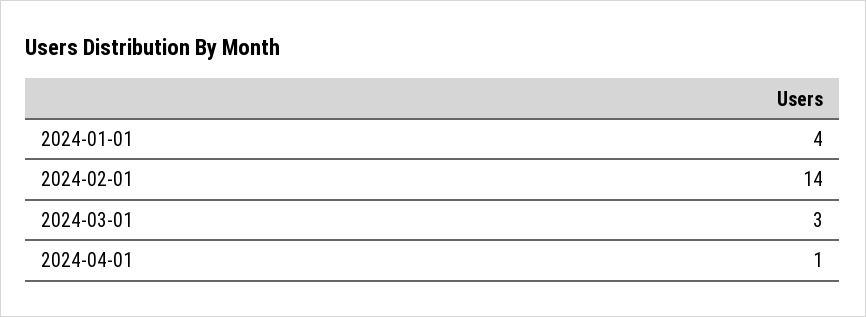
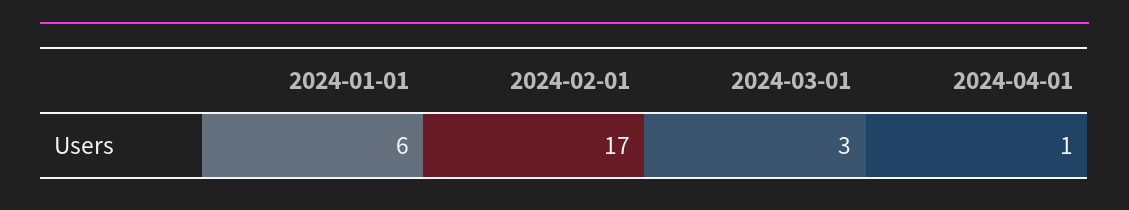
2024-01-01: 4 -> 6
2024-02-01: 14 -> 17

